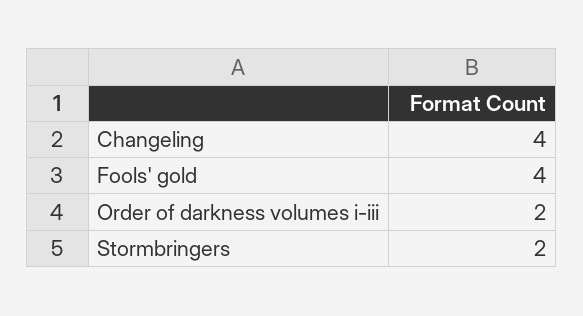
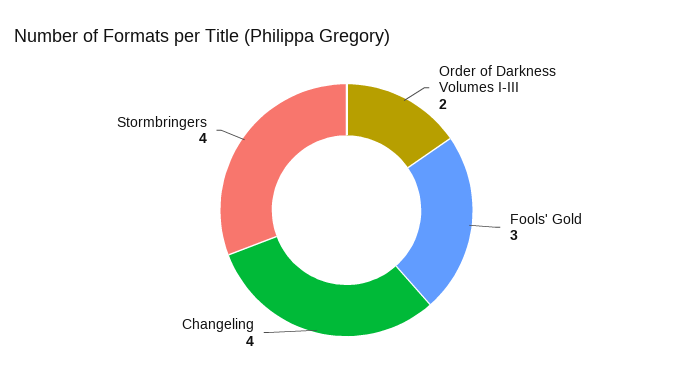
Fools' gold: 4 -> 3
Stormbringers: 2 -> 4

